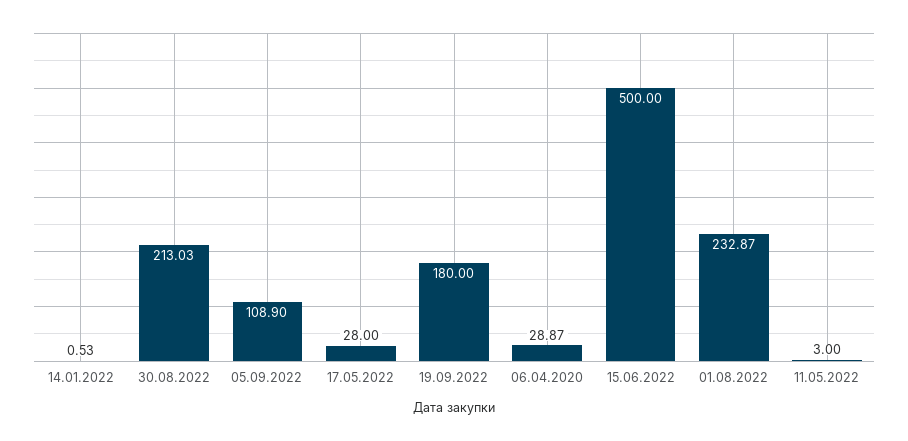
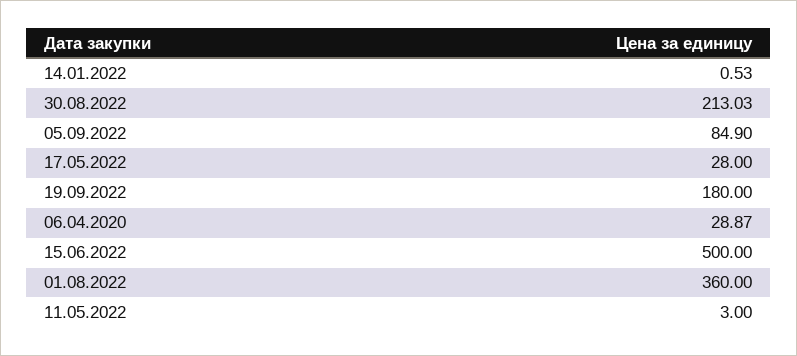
05.09.2022: 108.9 -> 84.9
01.08.2022: 232.87 -> 360

